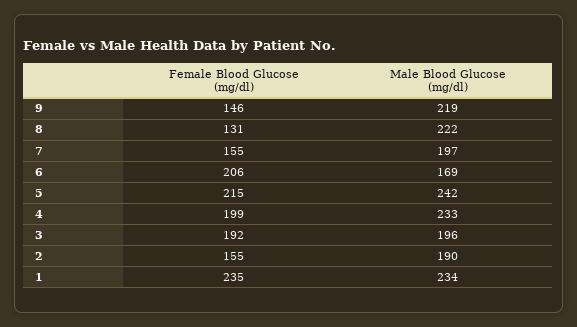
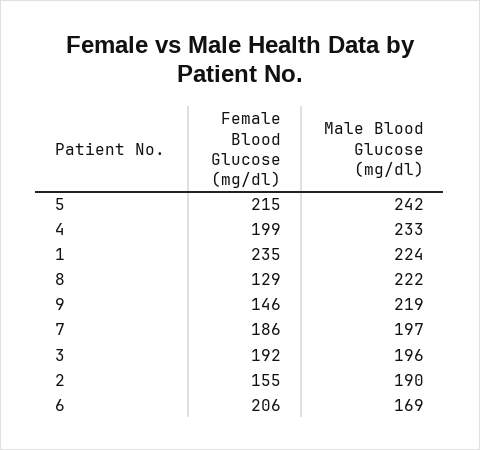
Female Blood Glucose (mg/dl), 8: 131 -> 129
Female Blood Glucose (mg/dl), 7: 155 -> 186
Male Blood Glucose (mg/dl), 1: 234 -> 224

